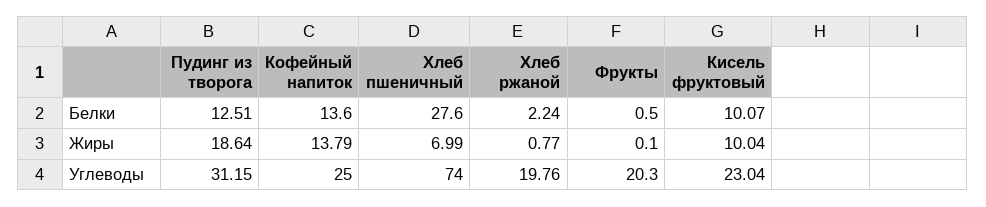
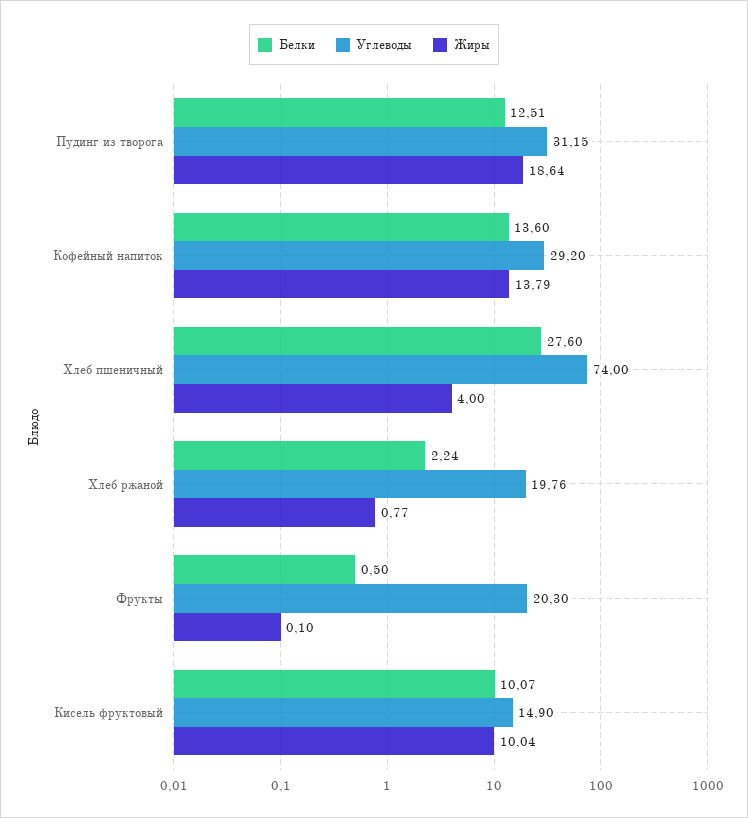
Жиры, Хлеб пшеничный: 6.99 -> 4
Углеводы, Кофейный напиток: 25 -> 29.2
Углеводы, Кисель фруктовый: 23.04 -> 14.9

